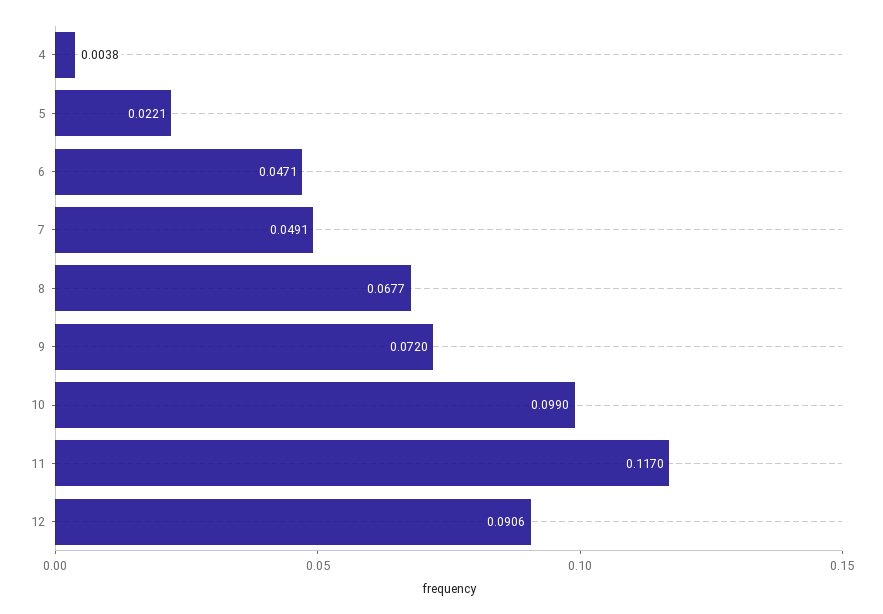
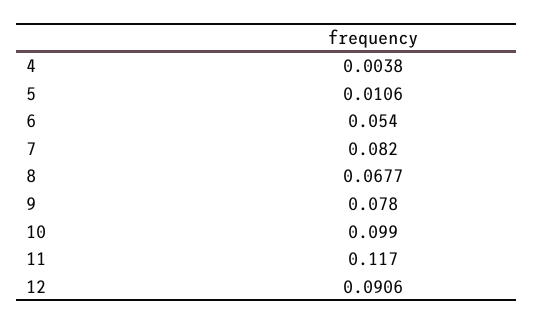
5: 0.0221 -> 0.0106
6: 0.0471 -> 0.054
7: 0.0491 -> 0.082
9: 0.072 -> 0.078

